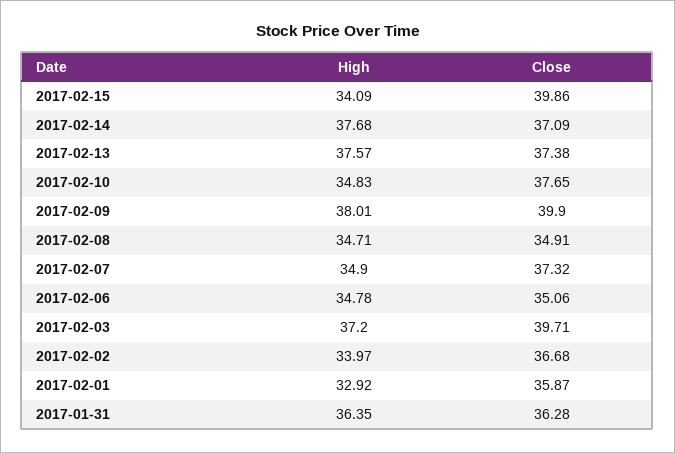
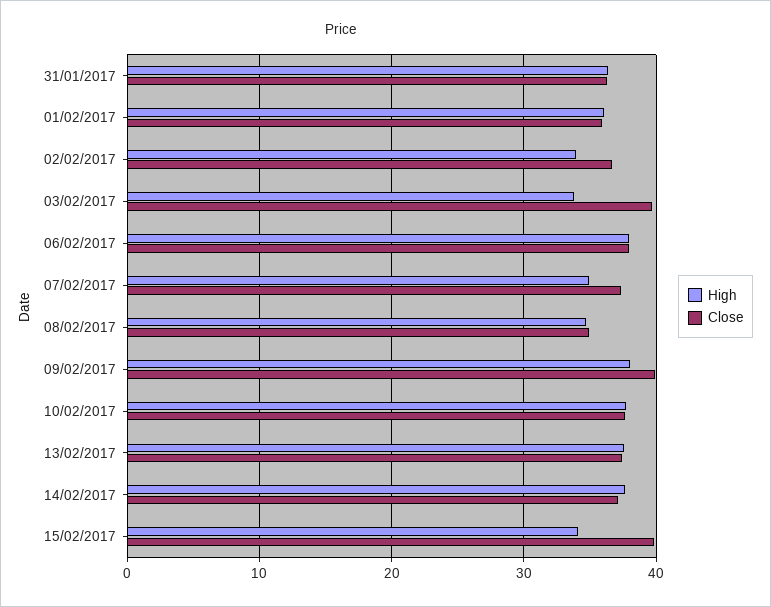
High, 2017-02-10: 34.83 -> 38
High, 2017-02-06: 34.78 -> 38
Close, 2017-02-06: 35.06 -> 38
High, 2017-02-03: 37.2 -> 34
High, 2017-02-01: 32.92 -> 36

